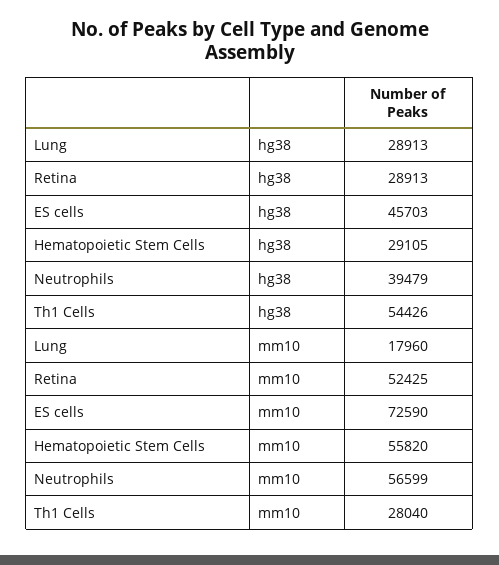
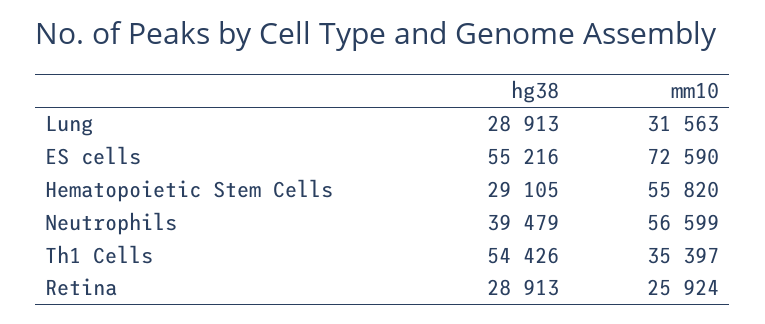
ES cells, hg38: 45703 -> 55216
Lung, mm10: 17960 -> 31563
Retina, mm10: 52425 -> 25924
Th1 Cells, mm10: 28040 -> 35397

